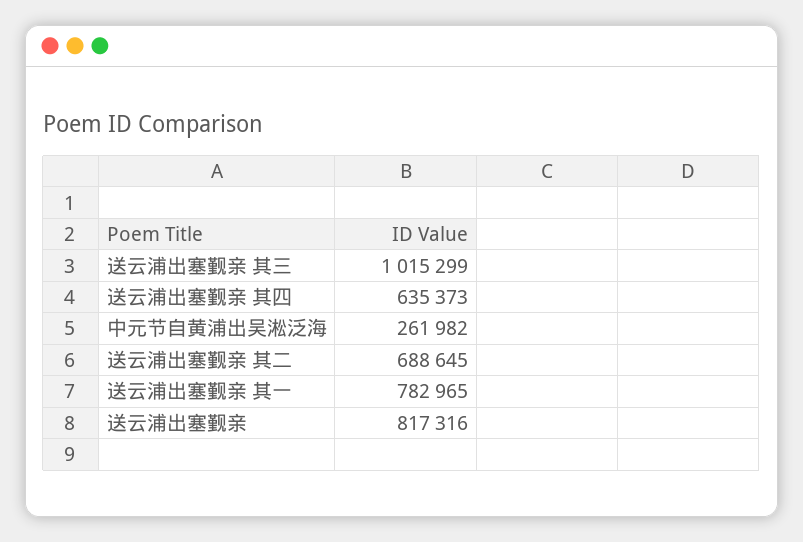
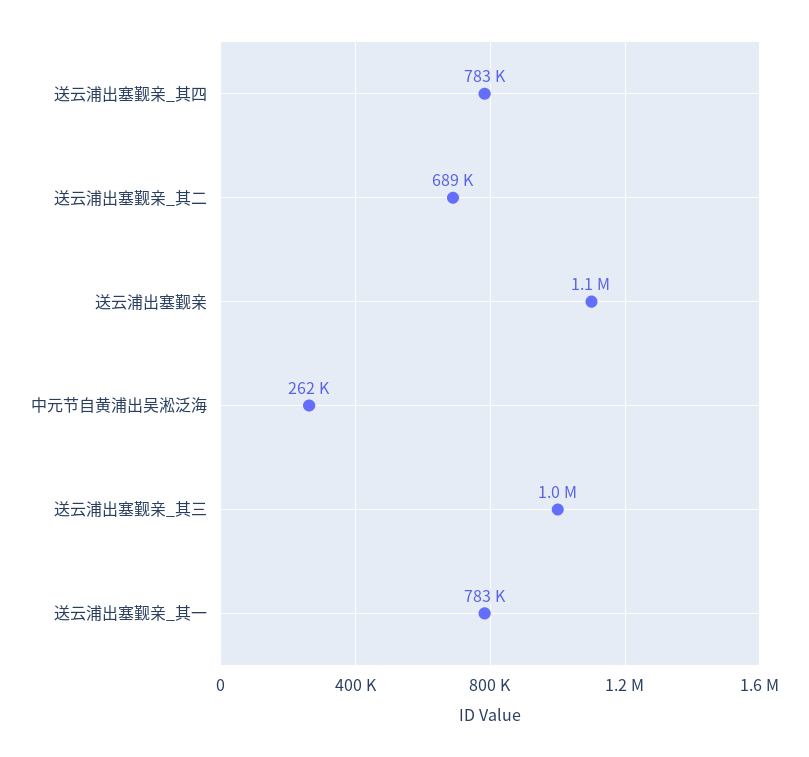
送云浦出塞觐亲 其四: 635373 -> 783000
送云浦出塞觐亲: 817316 -> 1100000

